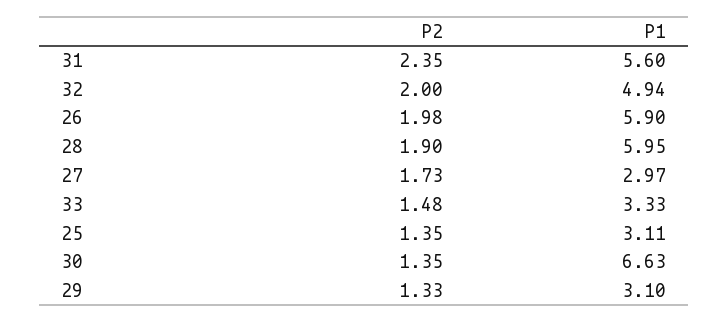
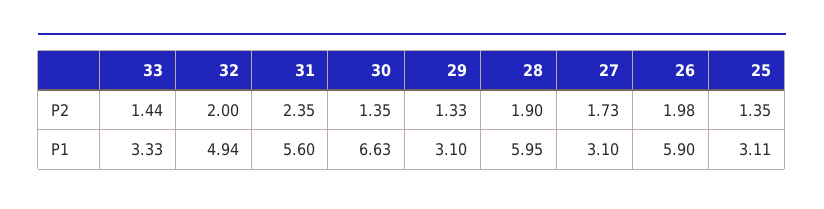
P1, 27: 2.97 -> 3.1
P2, 33: 1.48 -> 1.44

